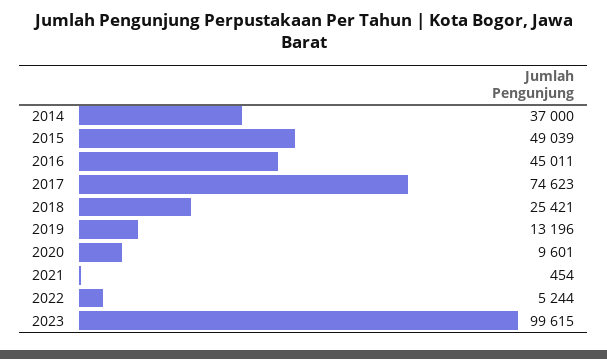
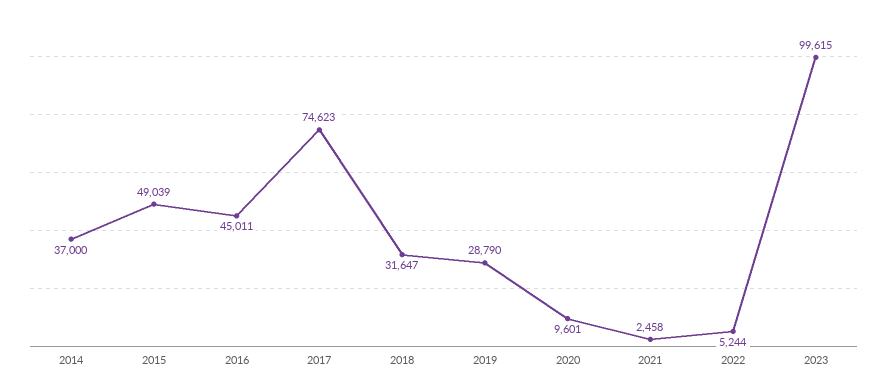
2018: 25421 -> 31647
2019: 13196 -> 28790
2021: 454 -> 2458

